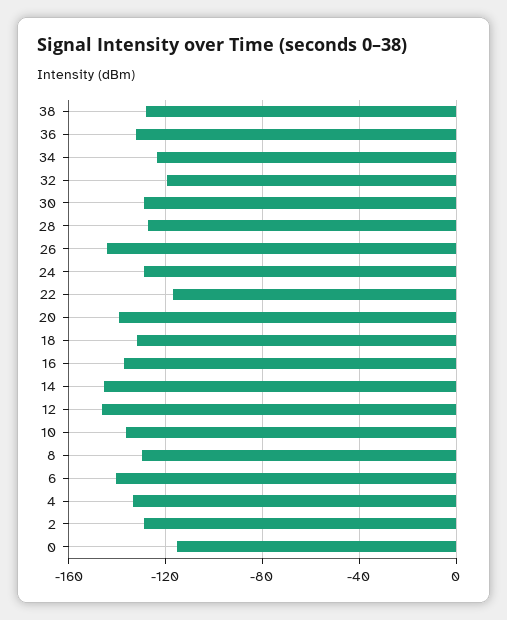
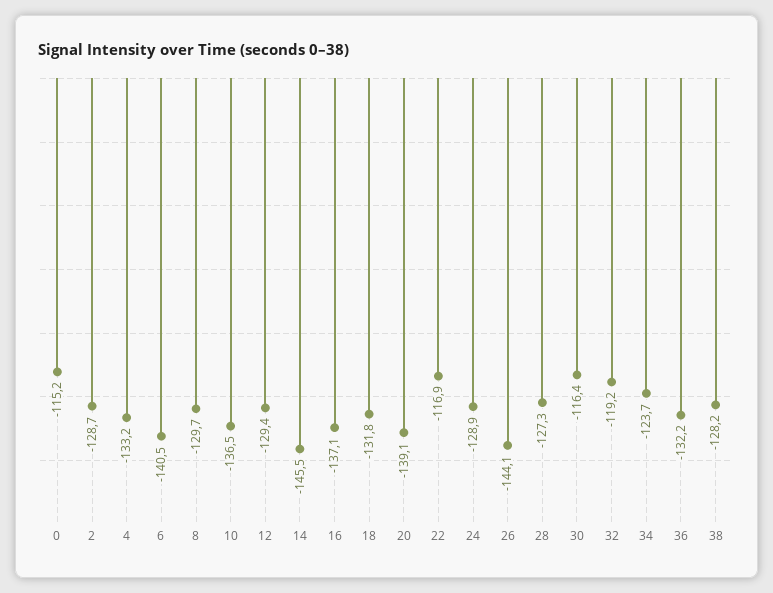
30: -130 -> -116.4
12: -145 -> -129.4

